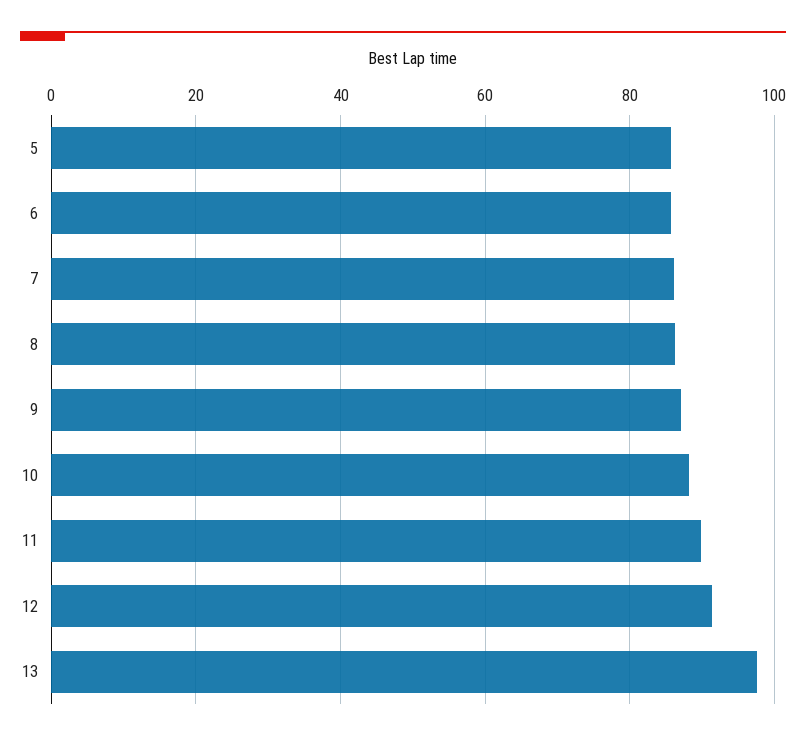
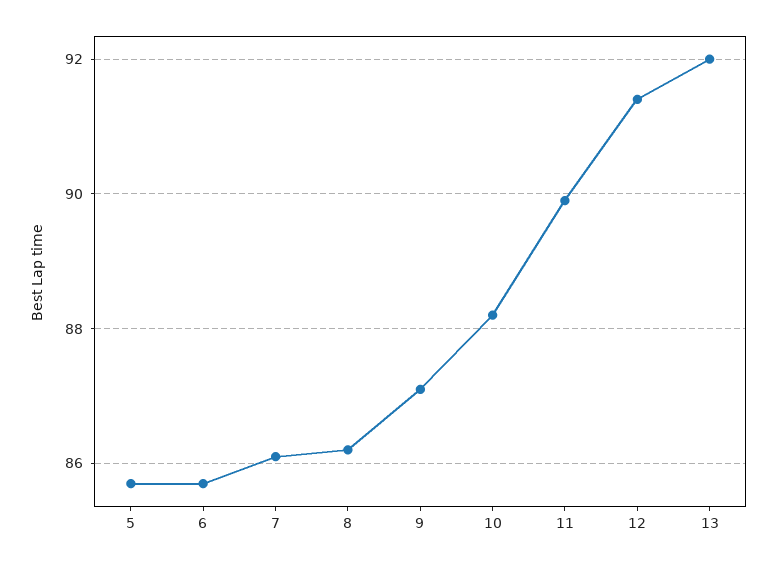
13: 98 -> 92

